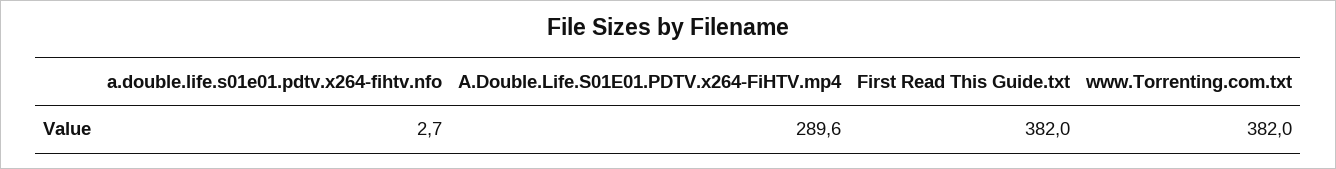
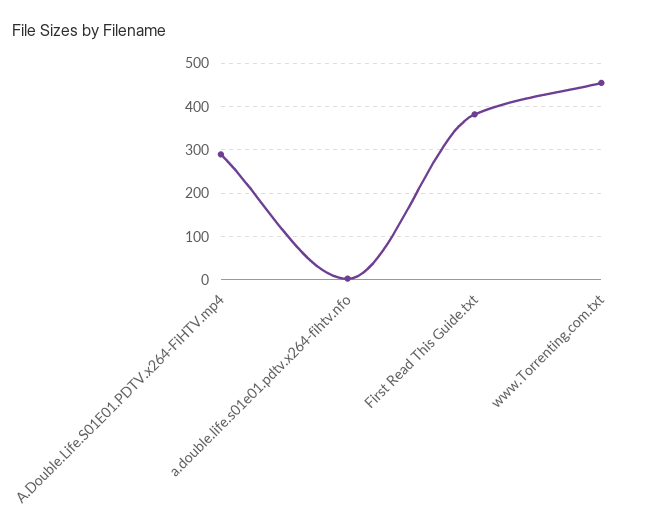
www.Torrenting.com.txt: 382 -> 460

